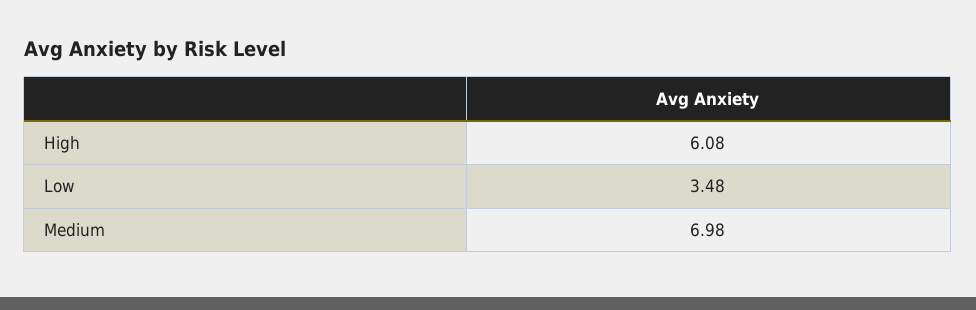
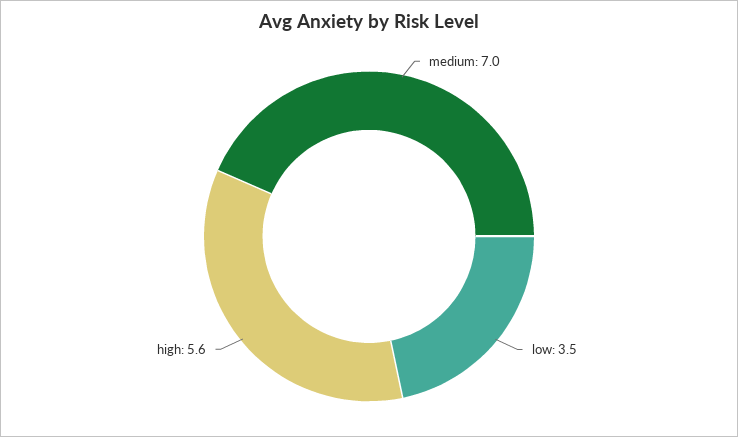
High: 6.08 -> 5.6

